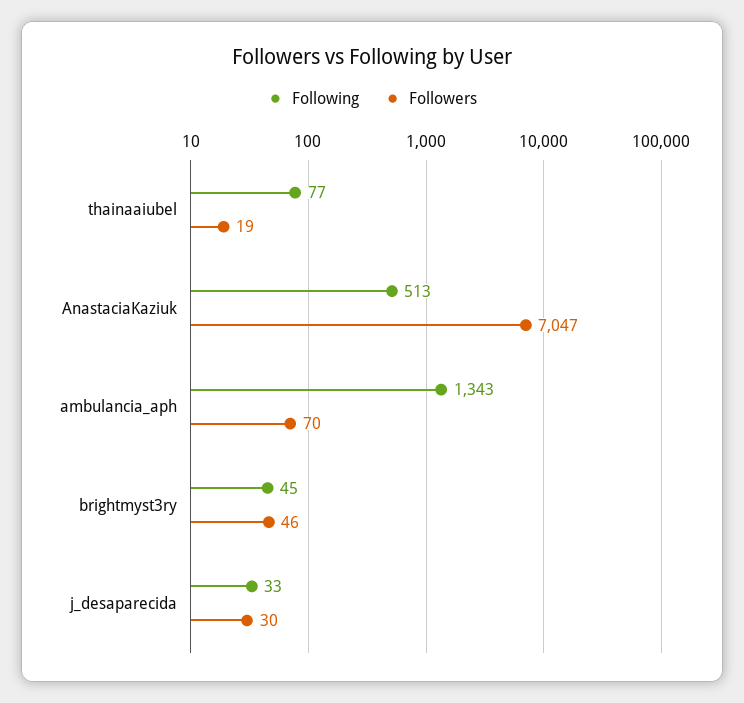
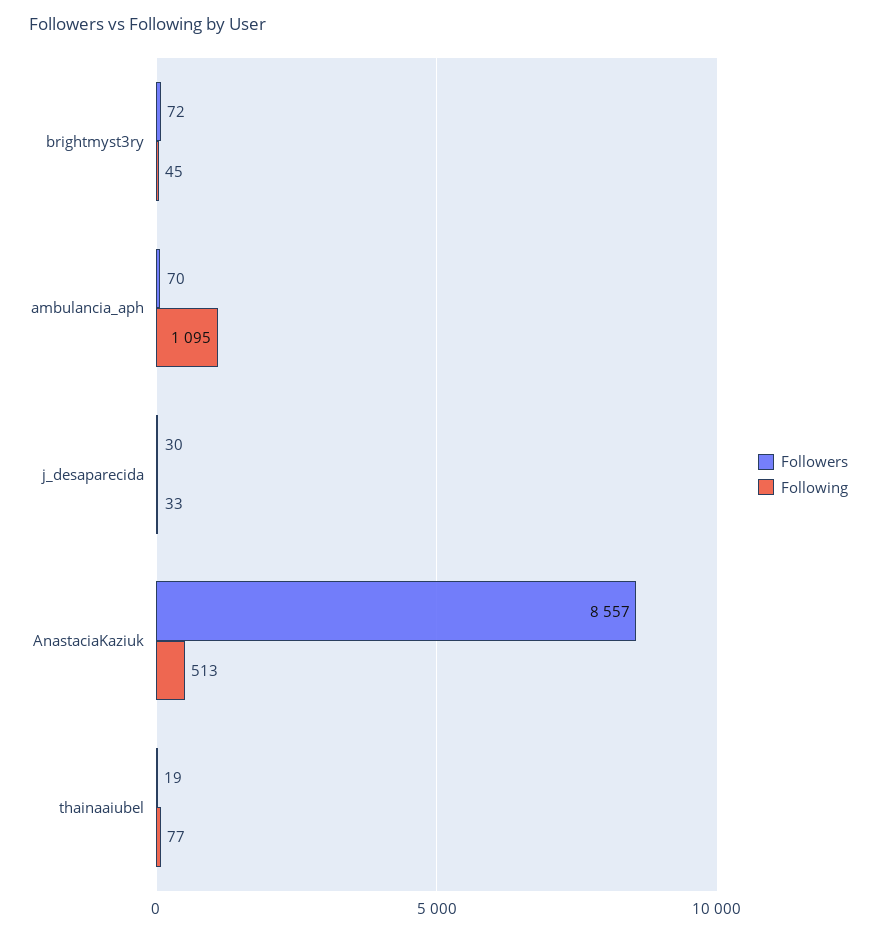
Followers, AnastaciaKaziuk: 7047 -> 8557
Following, ambulancia_aph: 1343 -> 1095
Followers, brightmyst3ry: 46 -> 72

